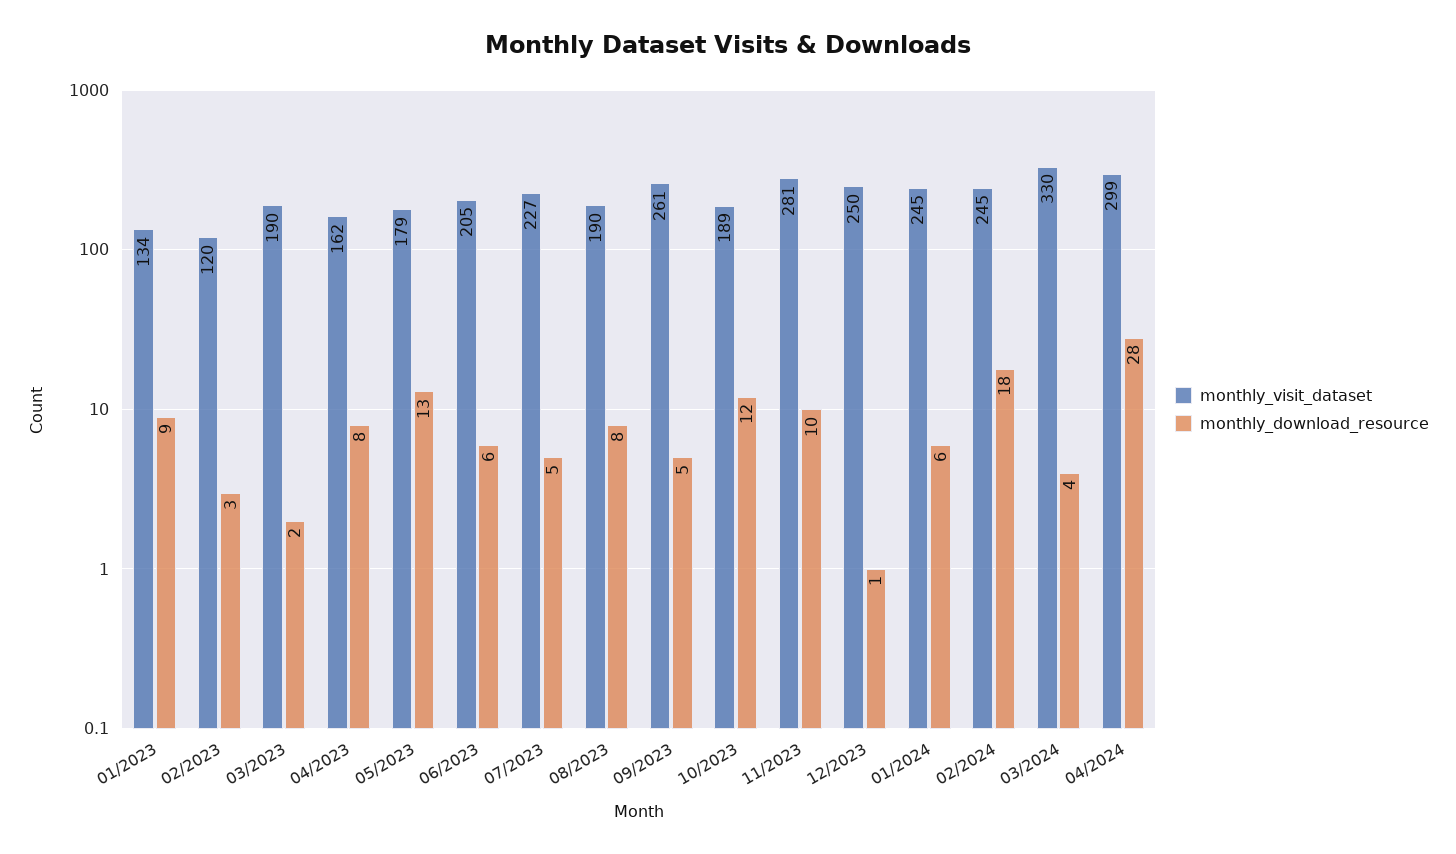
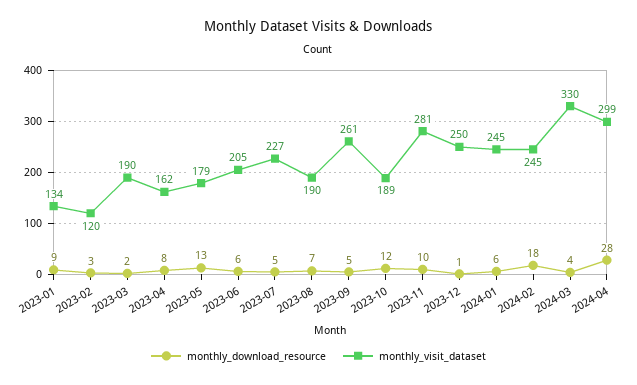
monthly_download_resource, 08/2023: 8 -> 7

